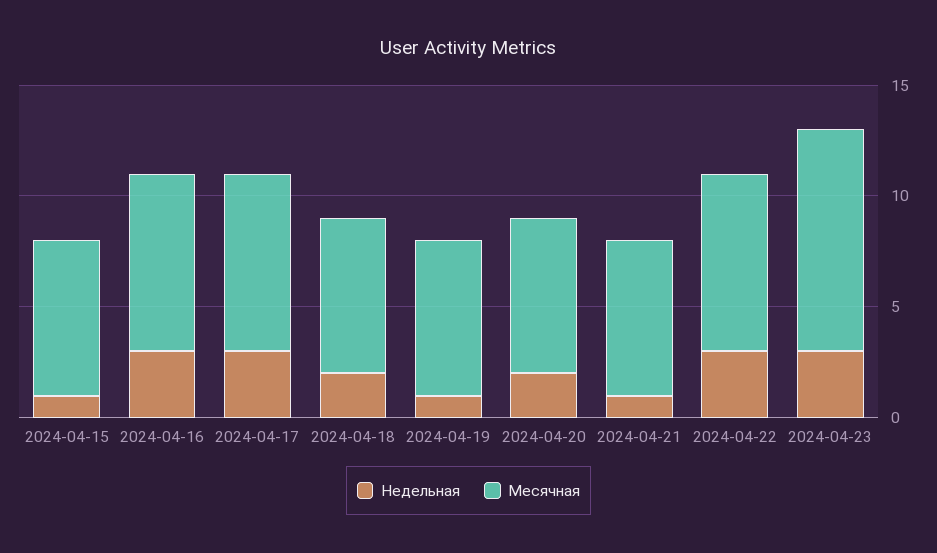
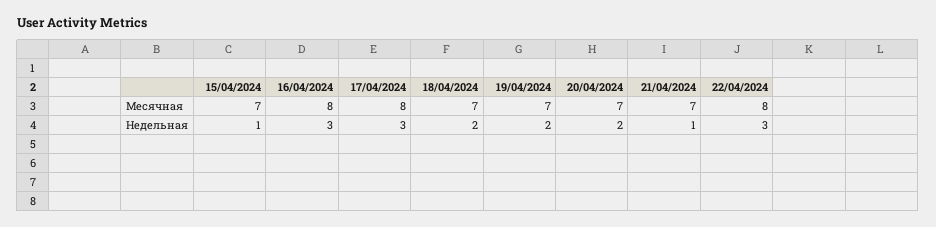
Недельная, 2024-04-19: 1 -> 2
Недельная, 2024-04-23: 3 -> none
Месячная, 2024-04-23: 10 -> none

